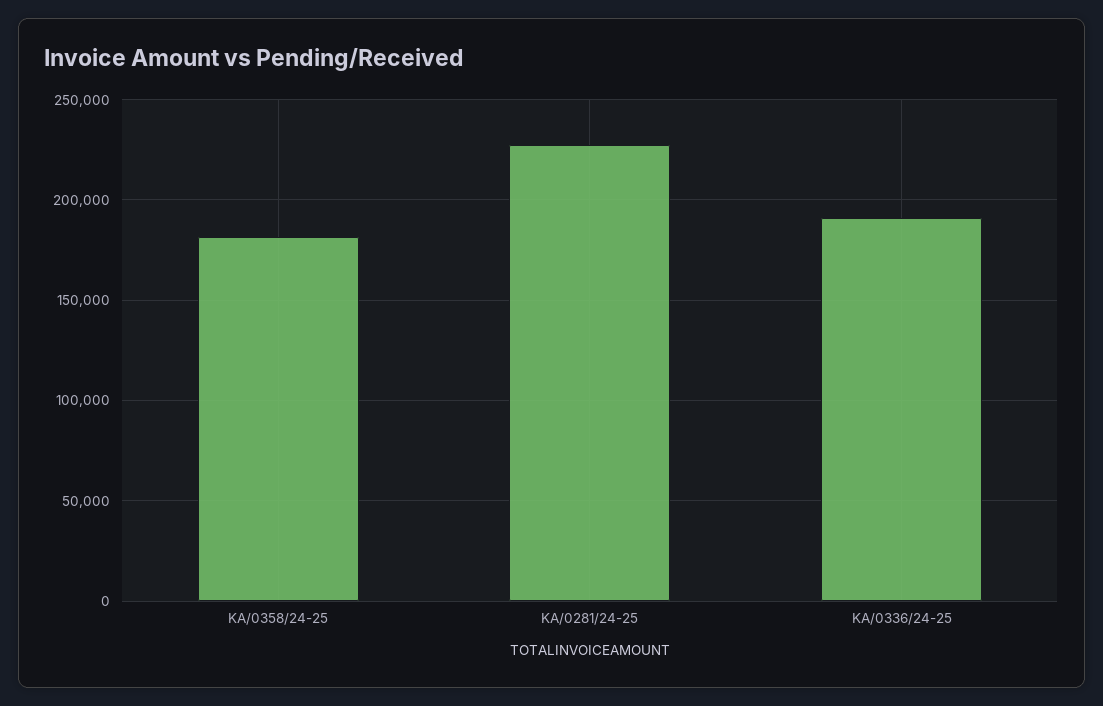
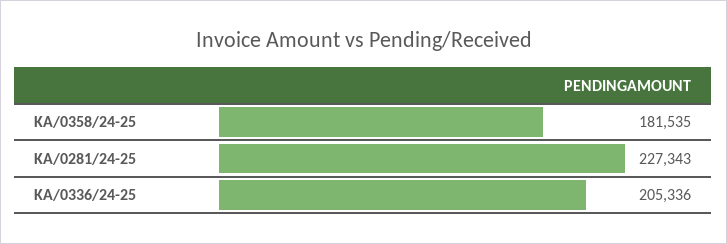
KA/0336/24-25: 190000 -> 205336

